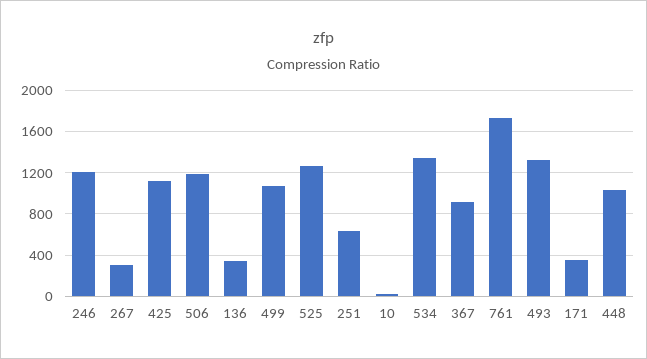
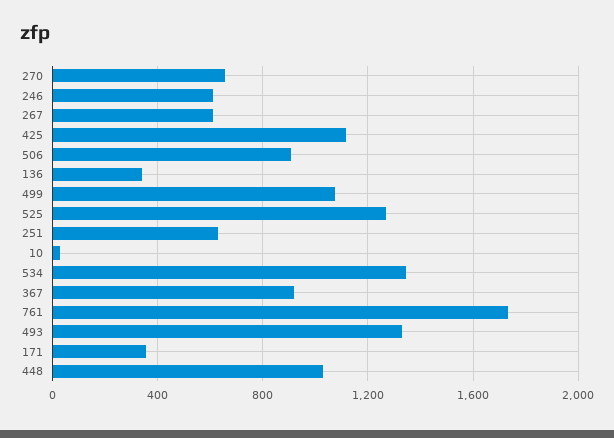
246: 1200 -> 600
267: 300 -> 600
506: 1200 -> 900
270: none -> 650

